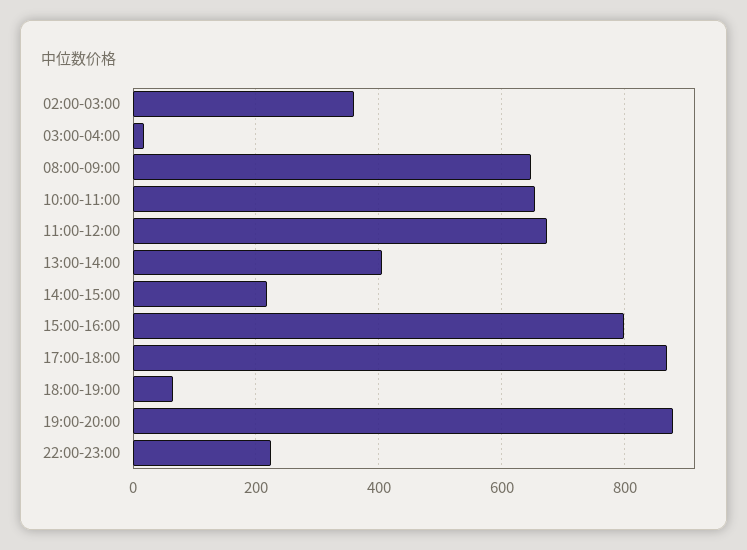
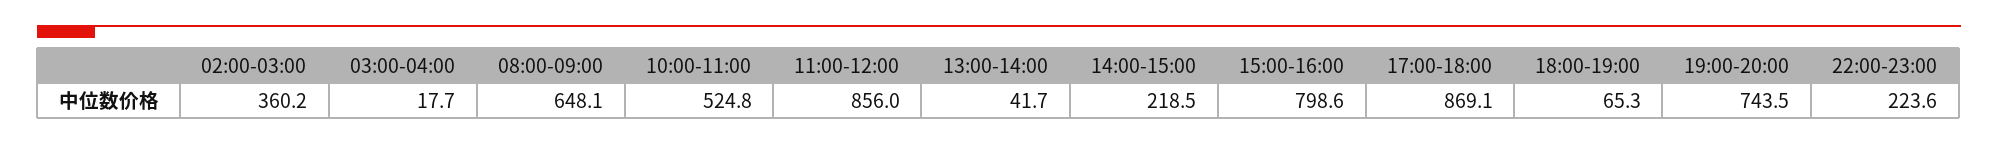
10:00-11:00: 660 -> 524.8
11:00-12:00: 680 -> 856
13:00-14:00: 400 -> 41.7
19:00-20:00: 880 -> 743.5

